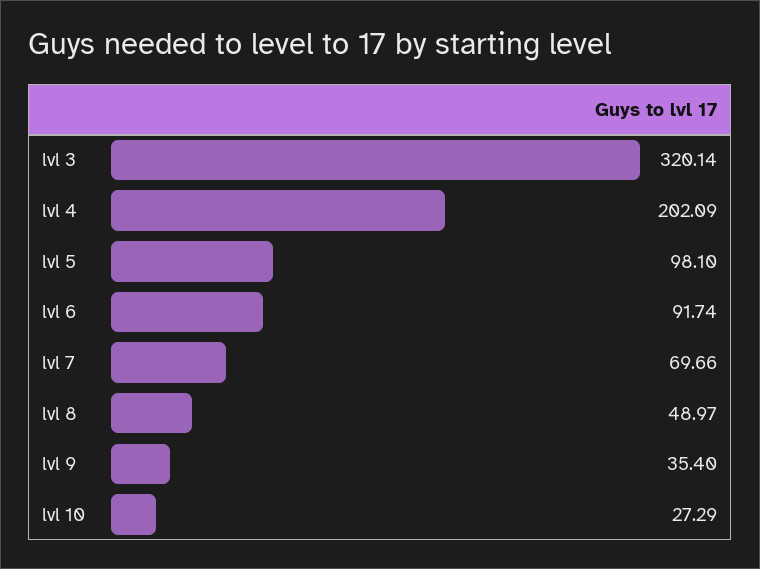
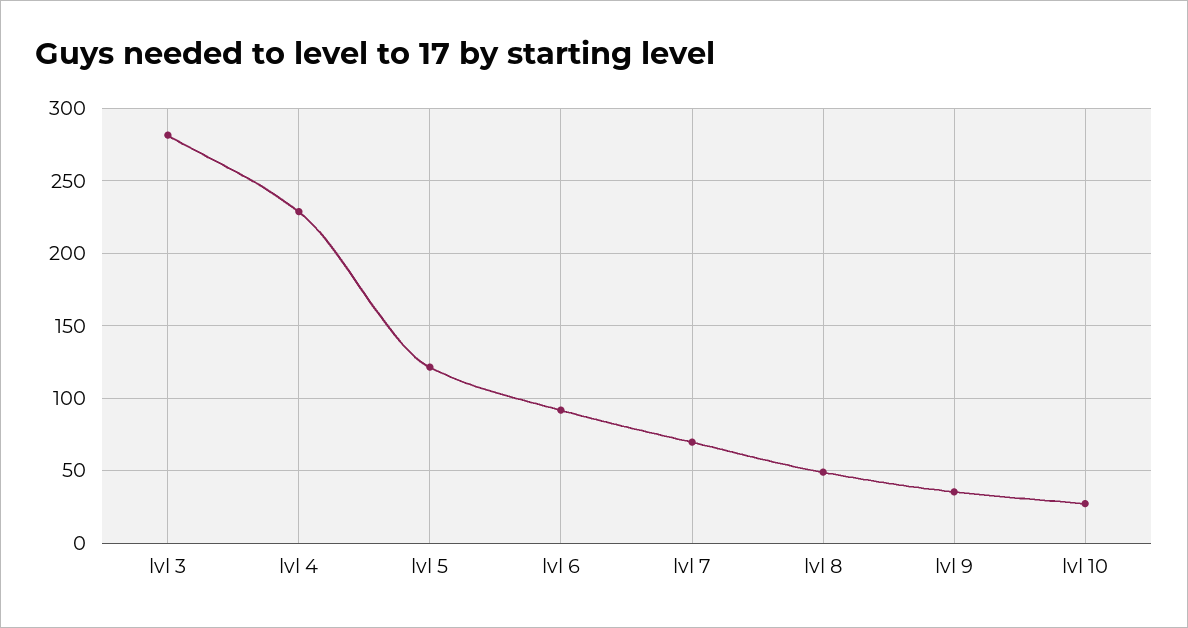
lvl 3: 320.14 -> 280
lvl 4: 202.09 -> 230
lvl 5: 98.1 -> 120

